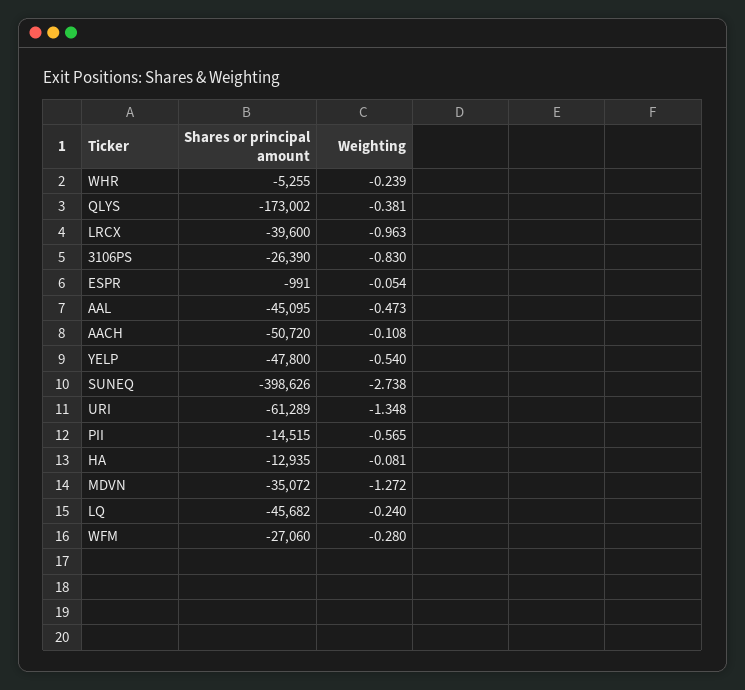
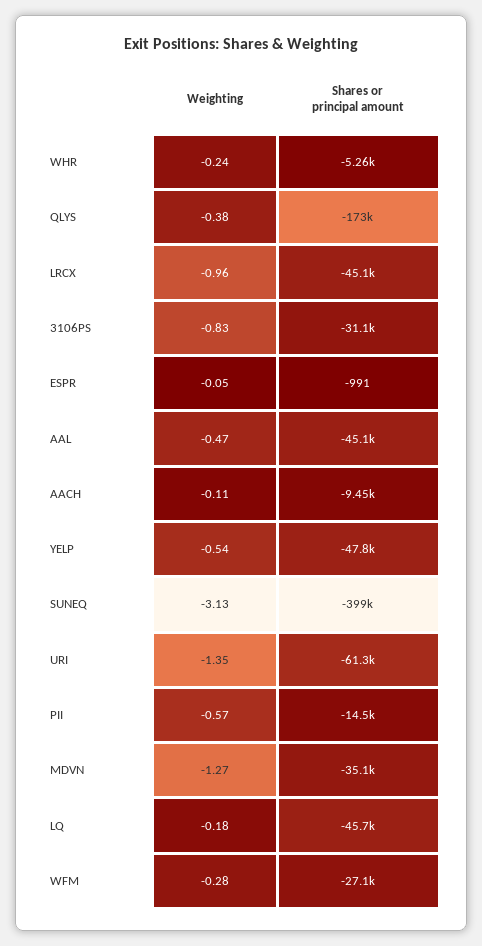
Shares or principal amount, LRCX: -39600 -> -45100
Shares or principal amount, 3106PS: -26390 -> -31100
Shares or principal amount, AACH: -50720 -> -9450
Weighting, SUNEQ: -2.738 -> -3.13
Shares or principal amount, HA: -12935 -> none
Weighting, HA: -0.081 -> none
Weighting, LQ: -0.24 -> -0.18

